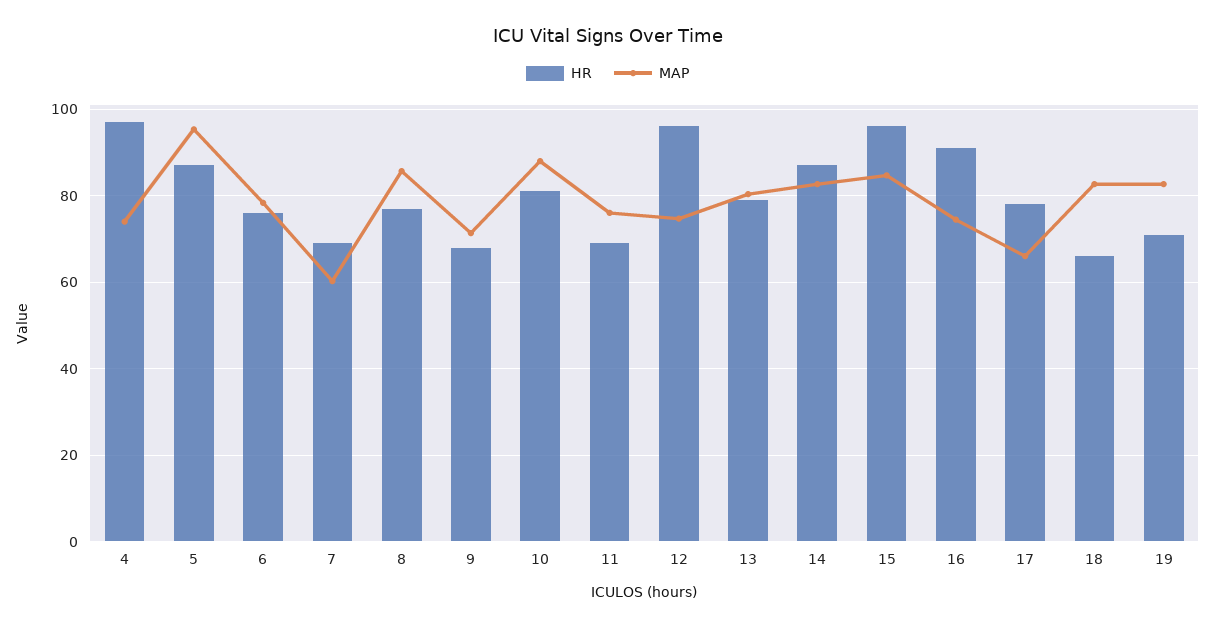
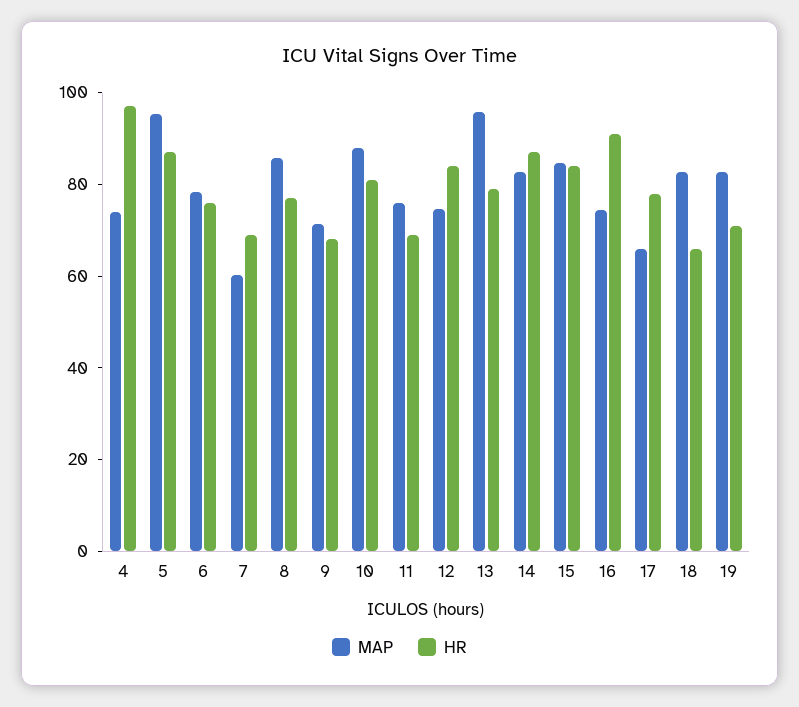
HR, 12: 96 -> 85
MAP, 13: 80 -> 95
HR, 15: 96 -> 85

